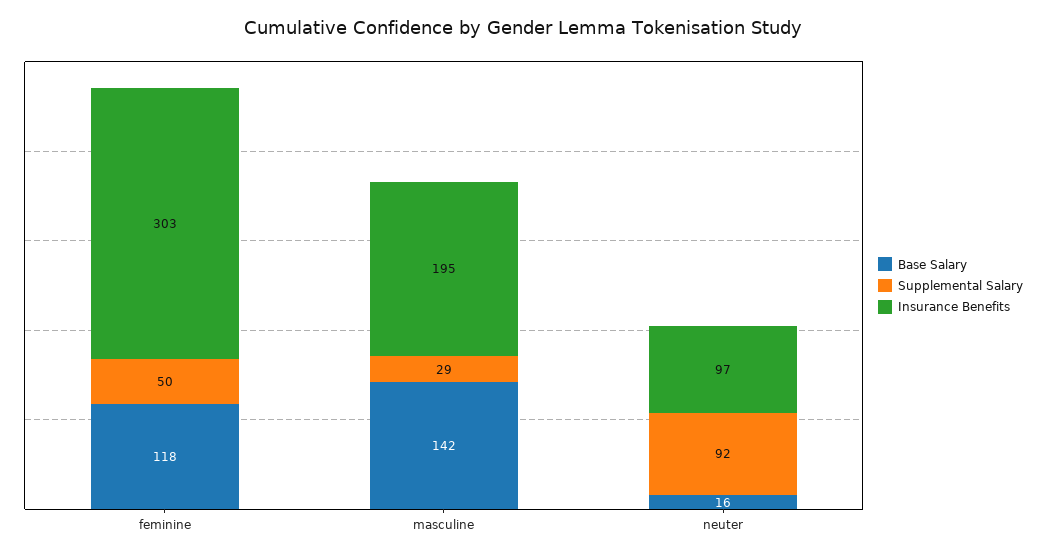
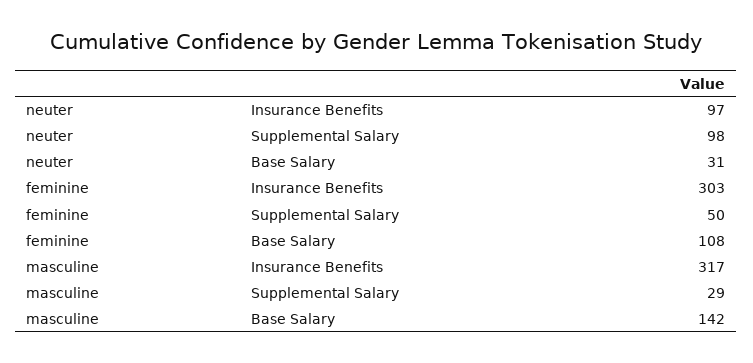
Base Salary, feminine: 118 -> 108
Insurance Benefits, masculine: 195 -> 317
Base Salary, neuter: 16 -> 31
Supplemental Salary, neuter: 92 -> 98

